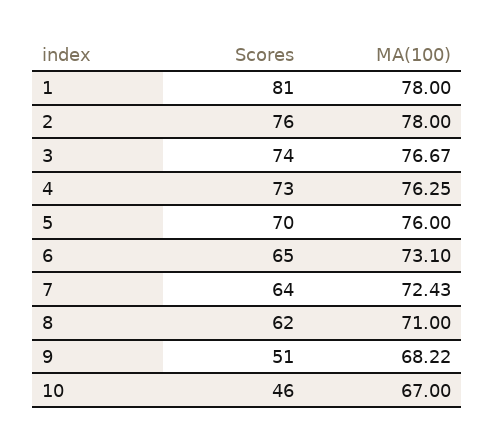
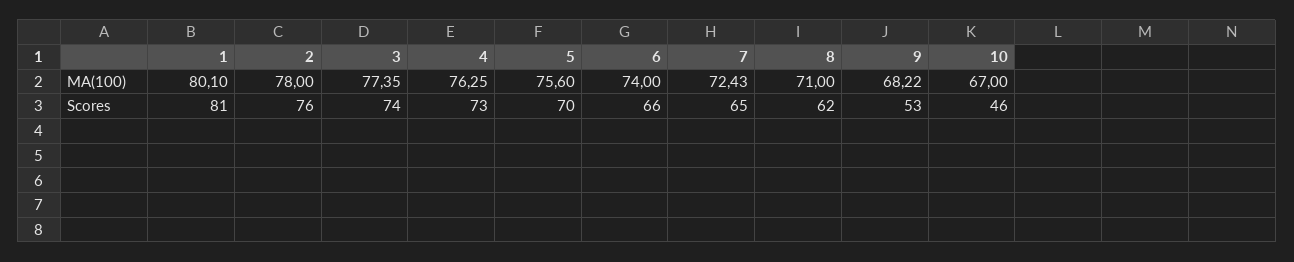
MA(100), 1: 78 -> 80.1
MA(100), 3: 76.67 -> 77.35
MA(100), 5: 76 -> 75.6
Scores, 6: 65 -> 66
MA(100), 6: 73.1 -> 74
Scores, 7: 64 -> 65
Scores, 9: 51 -> 53

